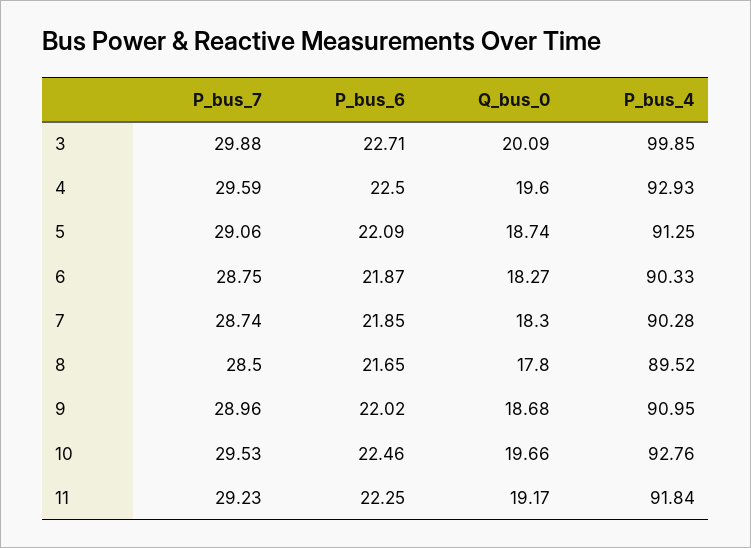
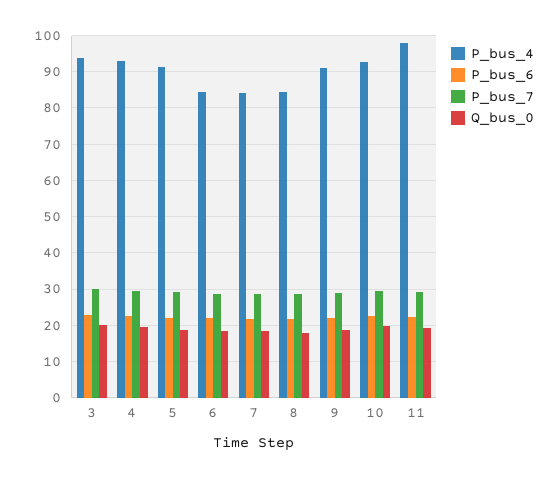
P_bus_4, 3: 99.85 -> 94
P_bus_4, 6: 90.33 -> 84
P_bus_4, 7: 90.28 -> 84
P_bus_4, 8: 89.52 -> 84
P_bus_4, 11: 91.84 -> 98

